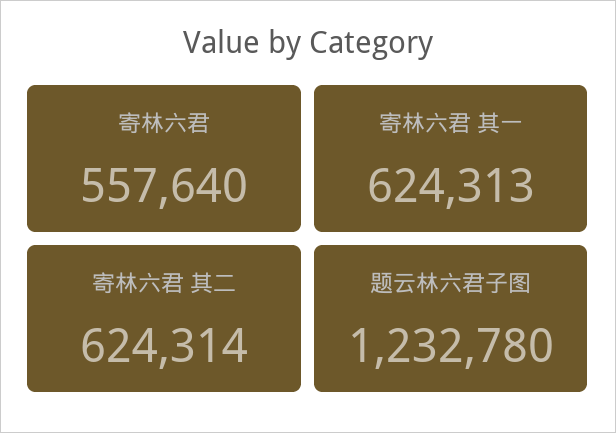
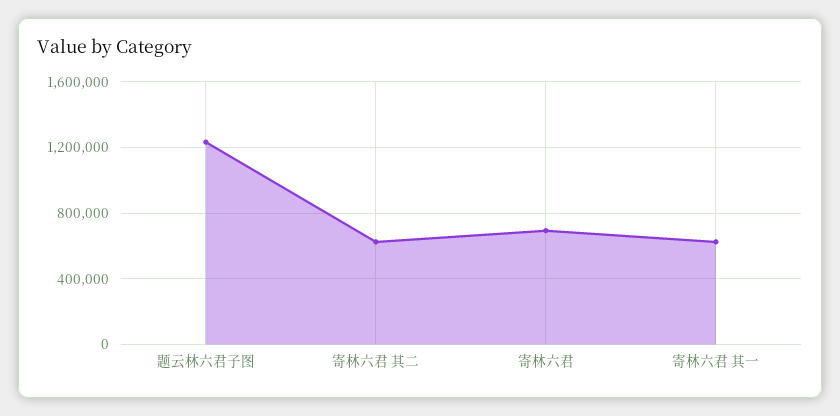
寄林六君: 557640 -> 700000

